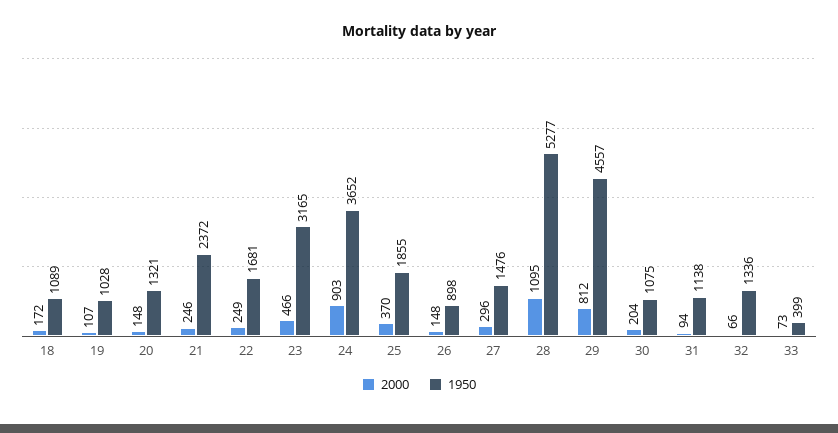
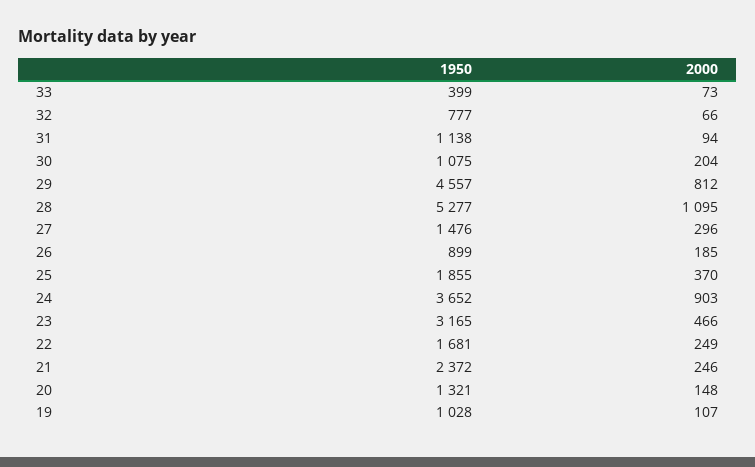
2000, 18: 172 -> none
1950, 18: 1089 -> none
2000, 26: 148 -> 185
1950, 26: 898 -> 899
1950, 32: 1336 -> 777

